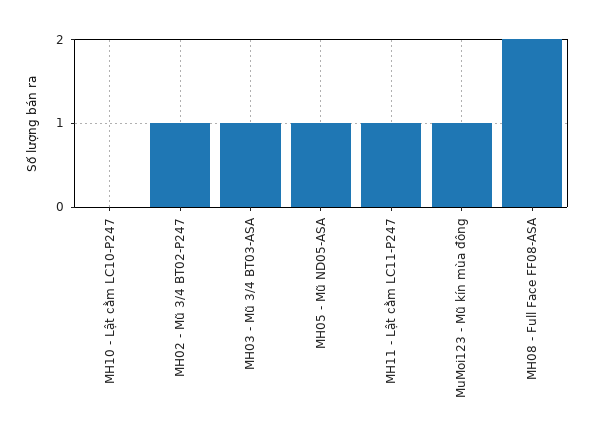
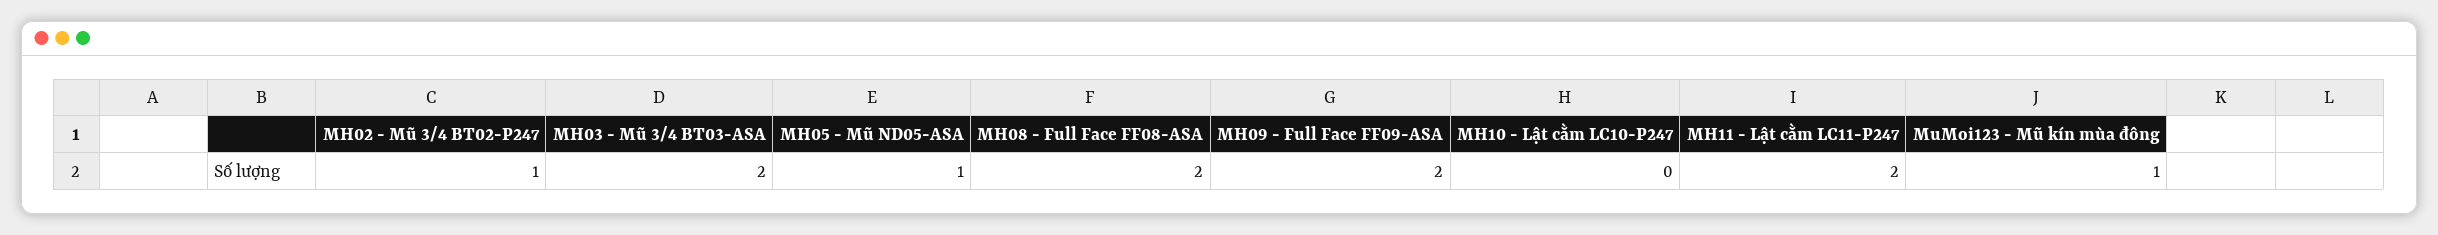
MH03 - Mũ 3/4 BT03-ASA: 1 -> 2
MH11 - Lật cằm LC11-P247: 1 -> 2
MH09 - Full Face FF09-ASA: none -> 2

